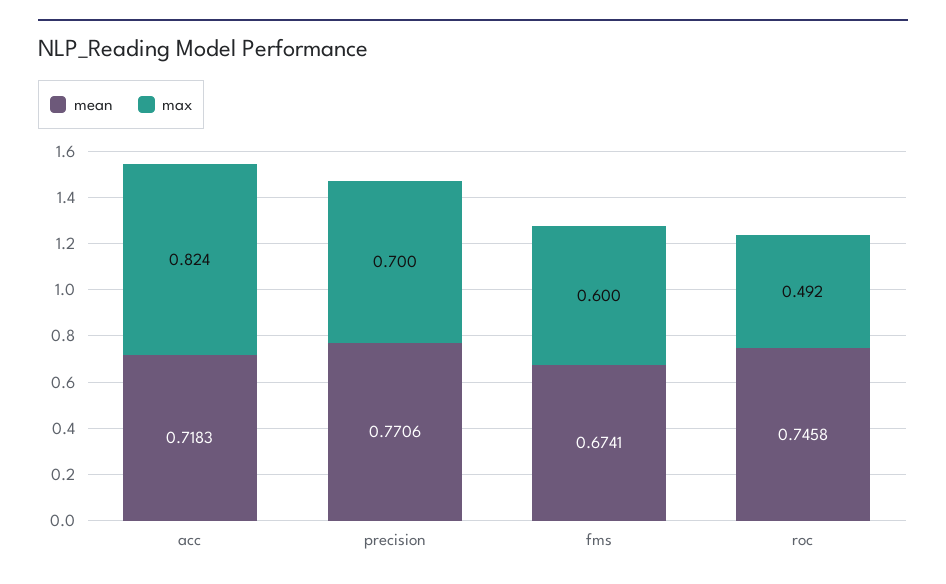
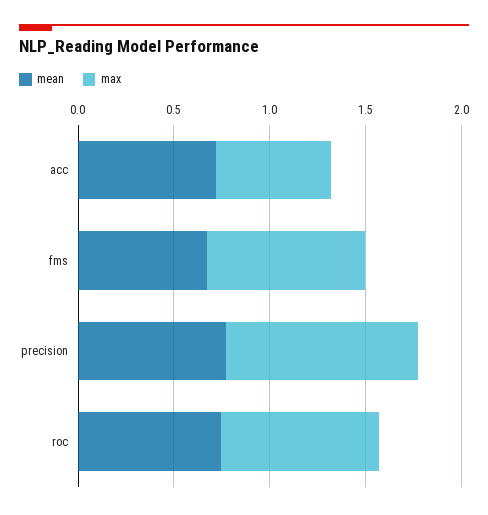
max, acc: 0.824 -> 0.6
max, precision: 0.7 -> 1
max, fms: 0.6 -> 0.8
max, roc: 0.492 -> 0.8

